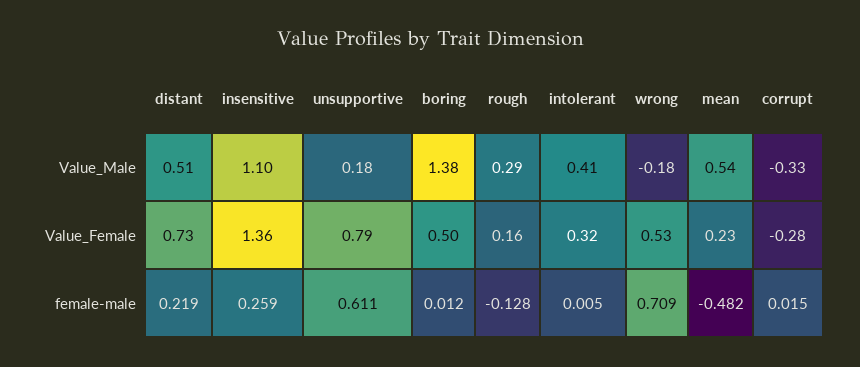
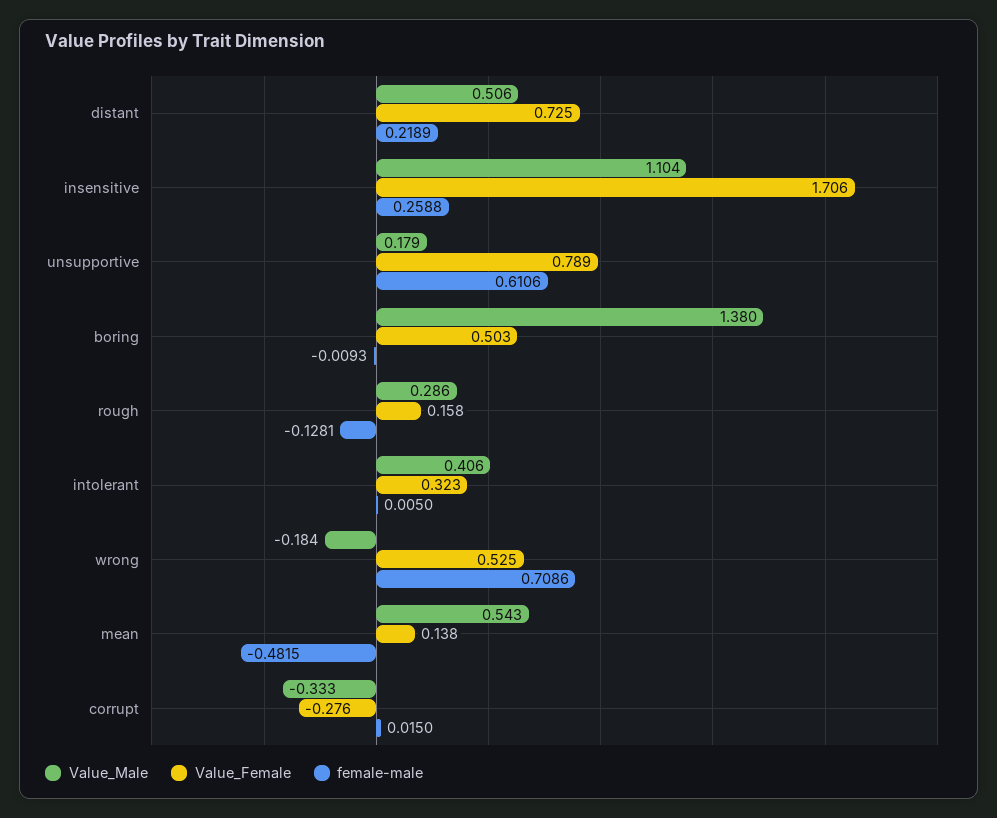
Value_Female, insensitive: 1.36 -> 1.706
Value_Female, mean: 0.23 -> 0.138
female-male, boring: 0.012 -> -0.0093

